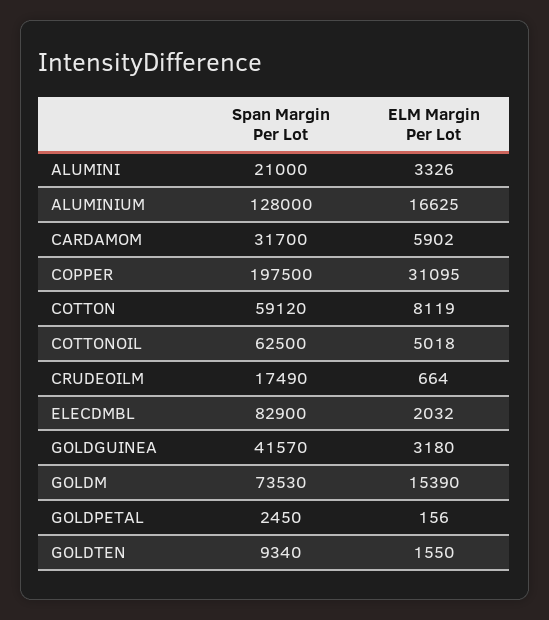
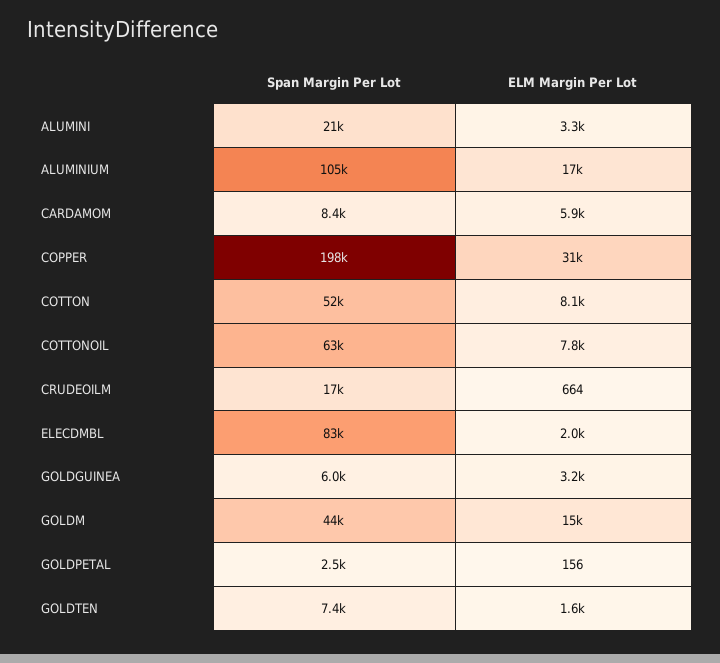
Span Margin Per Lot, ALUMINIUM: 128000 -> 105000
Span Margin Per Lot, CARDAMOM: 31700 -> 8400
Span Margin Per Lot, COTTON: 59120 -> 52000
ELM Margin Per Lot, COTTONOIL: 5018 -> 7800
Span Margin Per Lot, GOLDGUINEA: 41570 -> 6000
Span Margin Per Lot, GOLDM: 73530 -> 44000
Span Margin Per Lot, GOLDTEN: 9340 -> 7400

